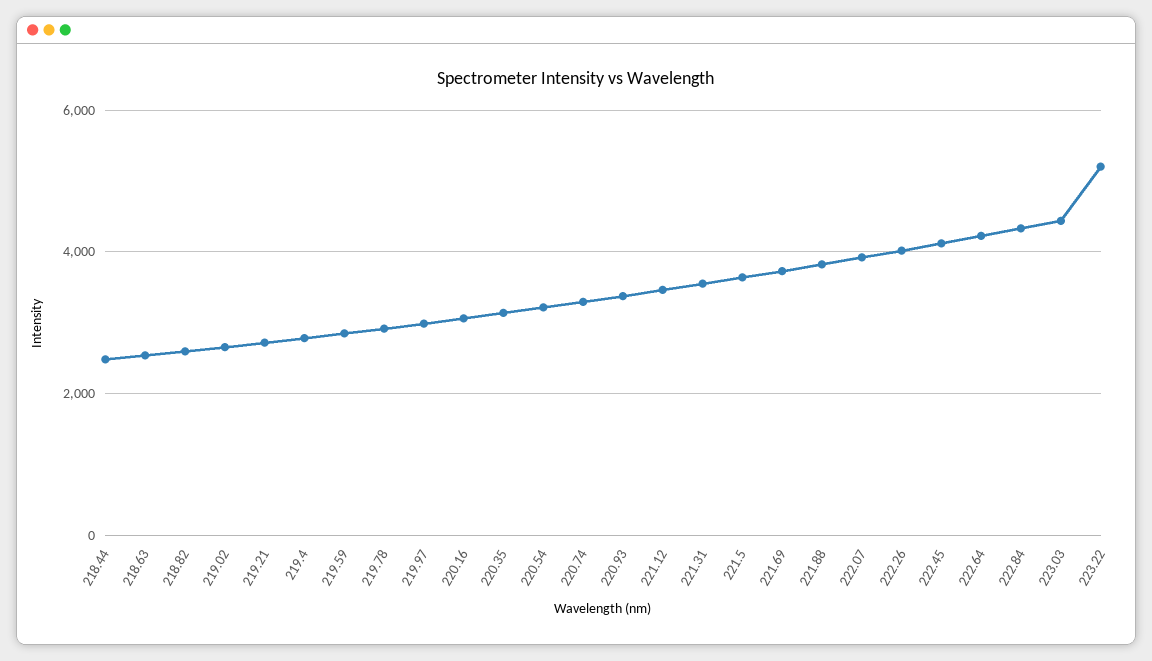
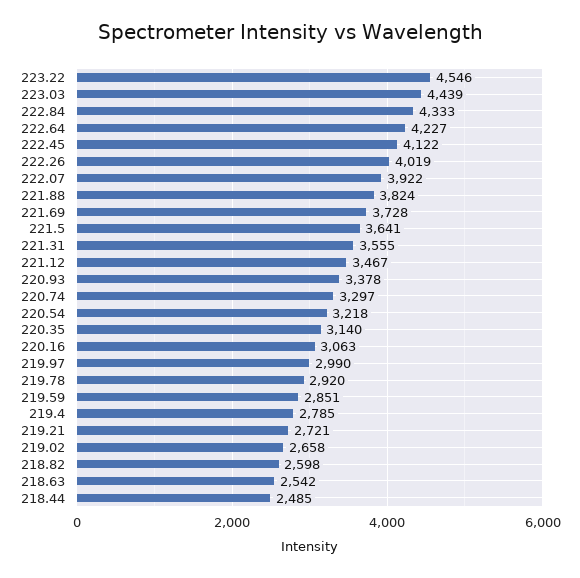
223.22: 5200 -> 4546

